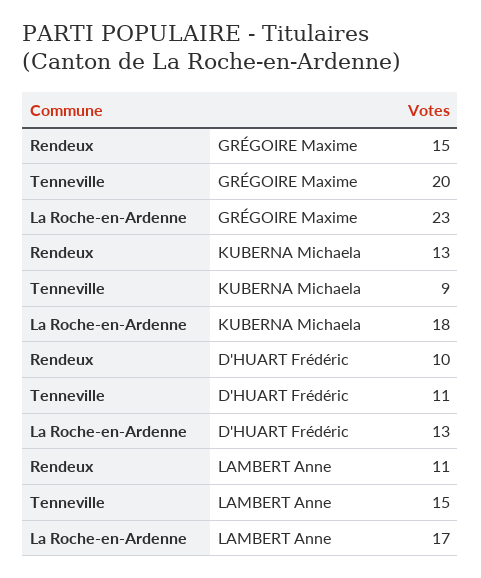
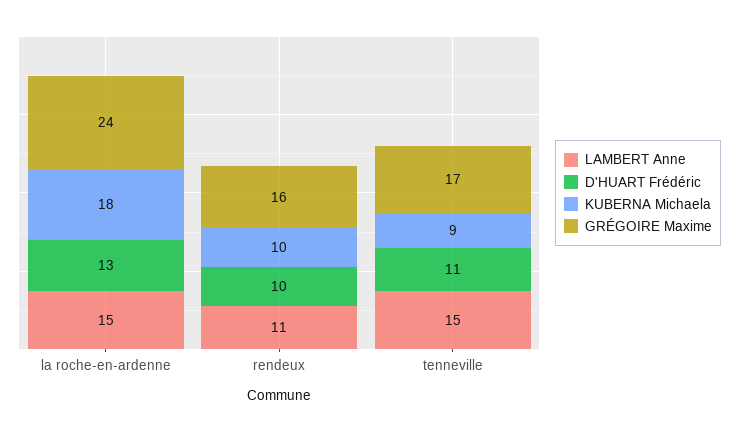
GRÉGOIRE Maxime, Rendeux: 15 -> 16
GRÉGOIRE Maxime, Tenneville: 20 -> 17
GRÉGOIRE Maxime, La Roche-en-Ardenne: 23 -> 24
KUBERNA Michaela, Rendeux: 13 -> 10
LAMBERT Anne, La Roche-en-Ardenne: 17 -> 15

